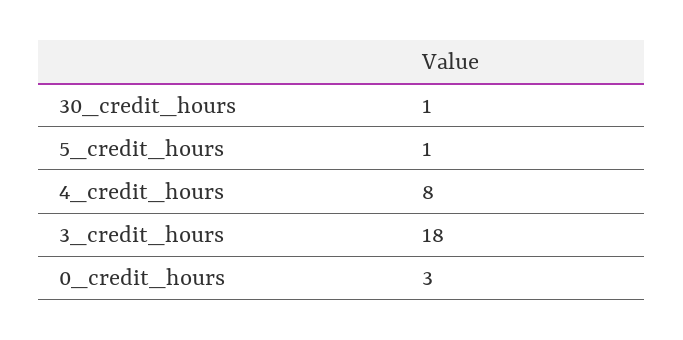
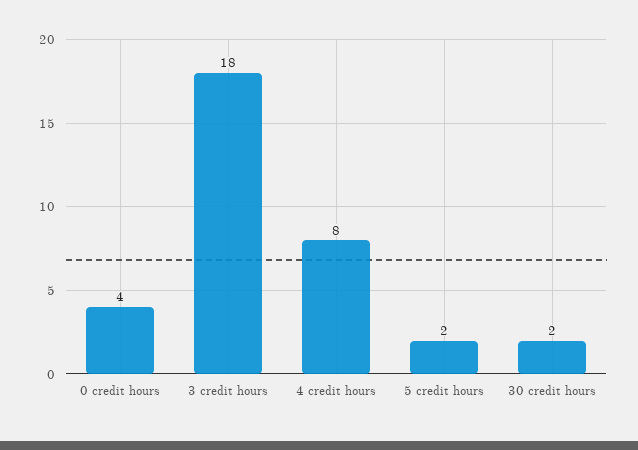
30_credit_hours: 1 -> 2
5_credit_hours: 1 -> 2
0_credit_hours: 3 -> 4

